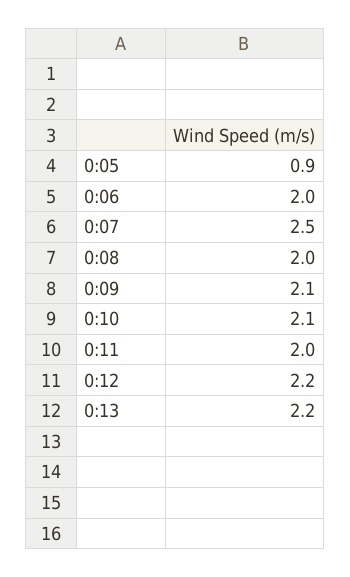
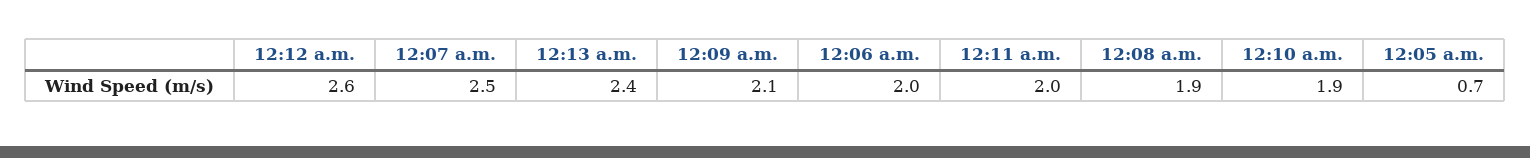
0:05: 0.9 -> 0.7
0:08: 2 -> 1.9
0:10: 2.1 -> 1.9
0:12: 2.2 -> 2.6
0:13: 2.2 -> 2.4

